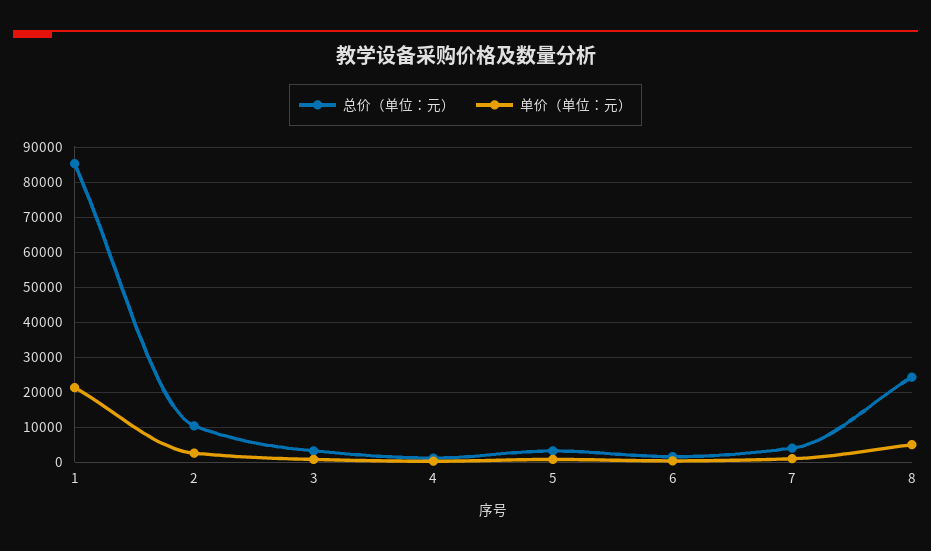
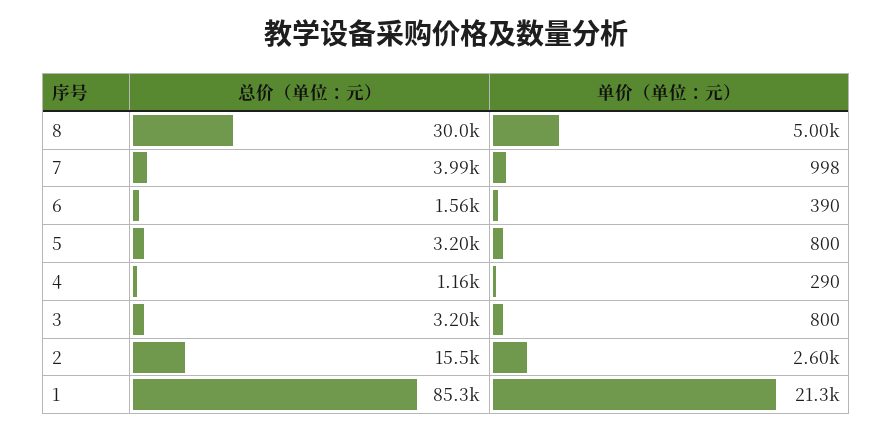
总价（单位：元）, 2: 10000 -> 15500
总价（单位：元）, 8: 24000 -> 30000

